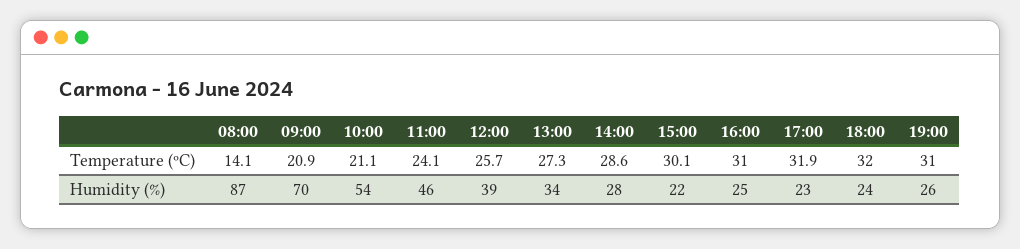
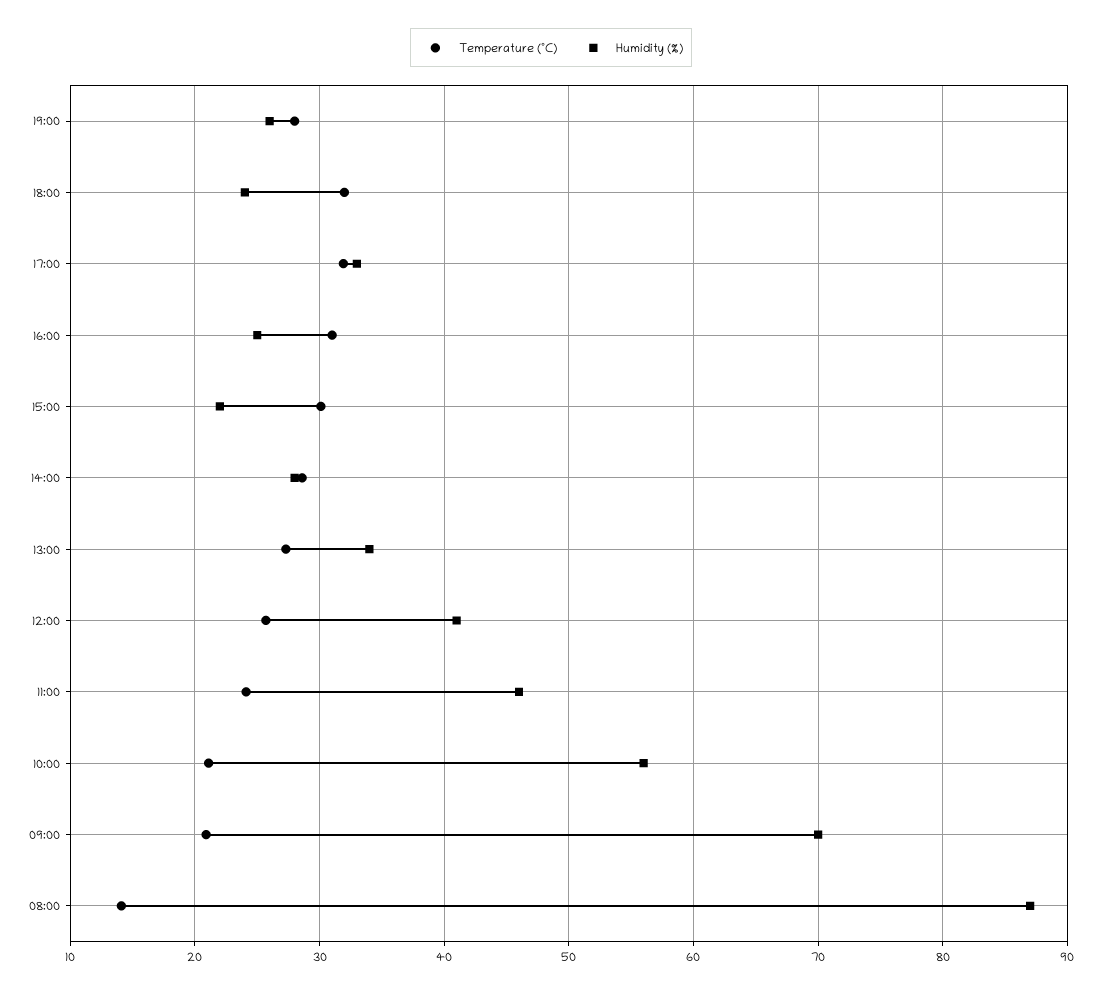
Temperature (ºC), 19:00: 31 -> 28
Humidity (%), 10:00: 54 -> 56
Humidity (%), 12:00: 39 -> 41
Humidity (%), 17:00: 23 -> 33

